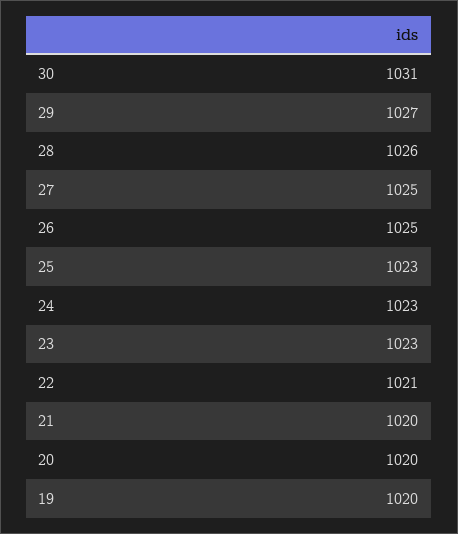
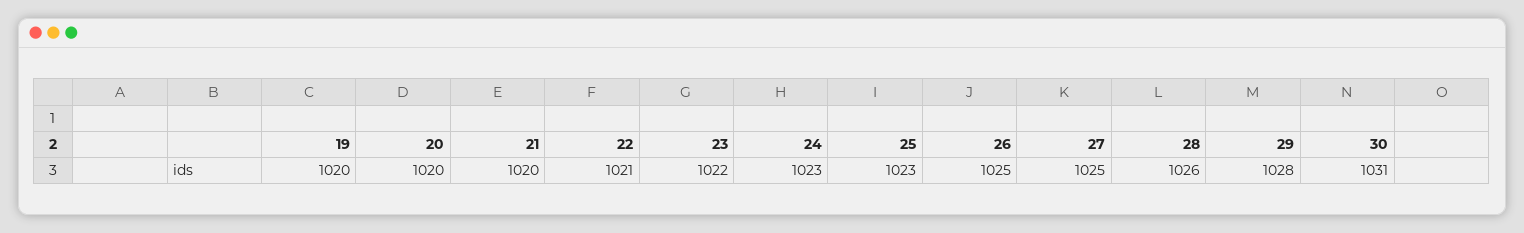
29: 1027 -> 1028
23: 1023 -> 1022

